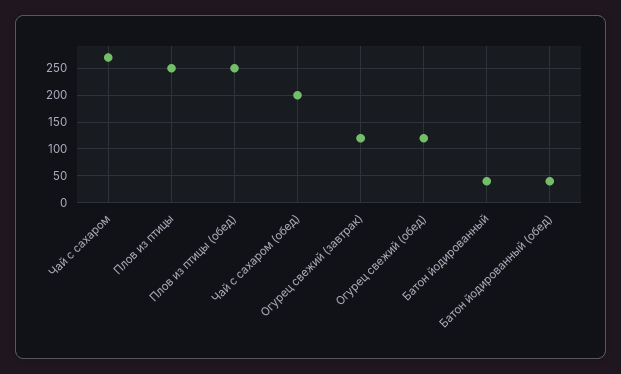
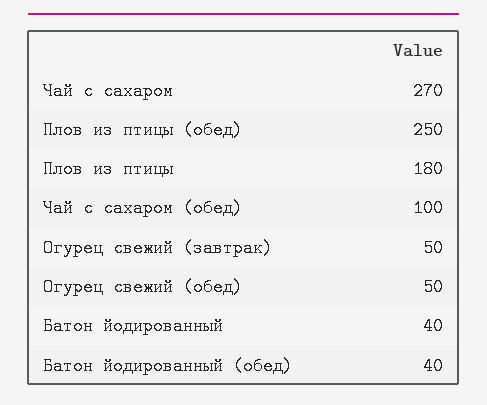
Плов из птицы: 250 -> 180
Чай с сахаром (обед): 200 -> 100
Огурец свежий (завтрак): 125 -> 50
Огурец свежий (обед): 125 -> 50

